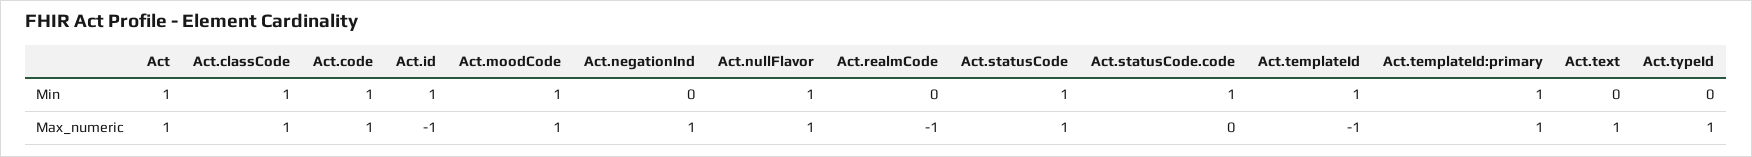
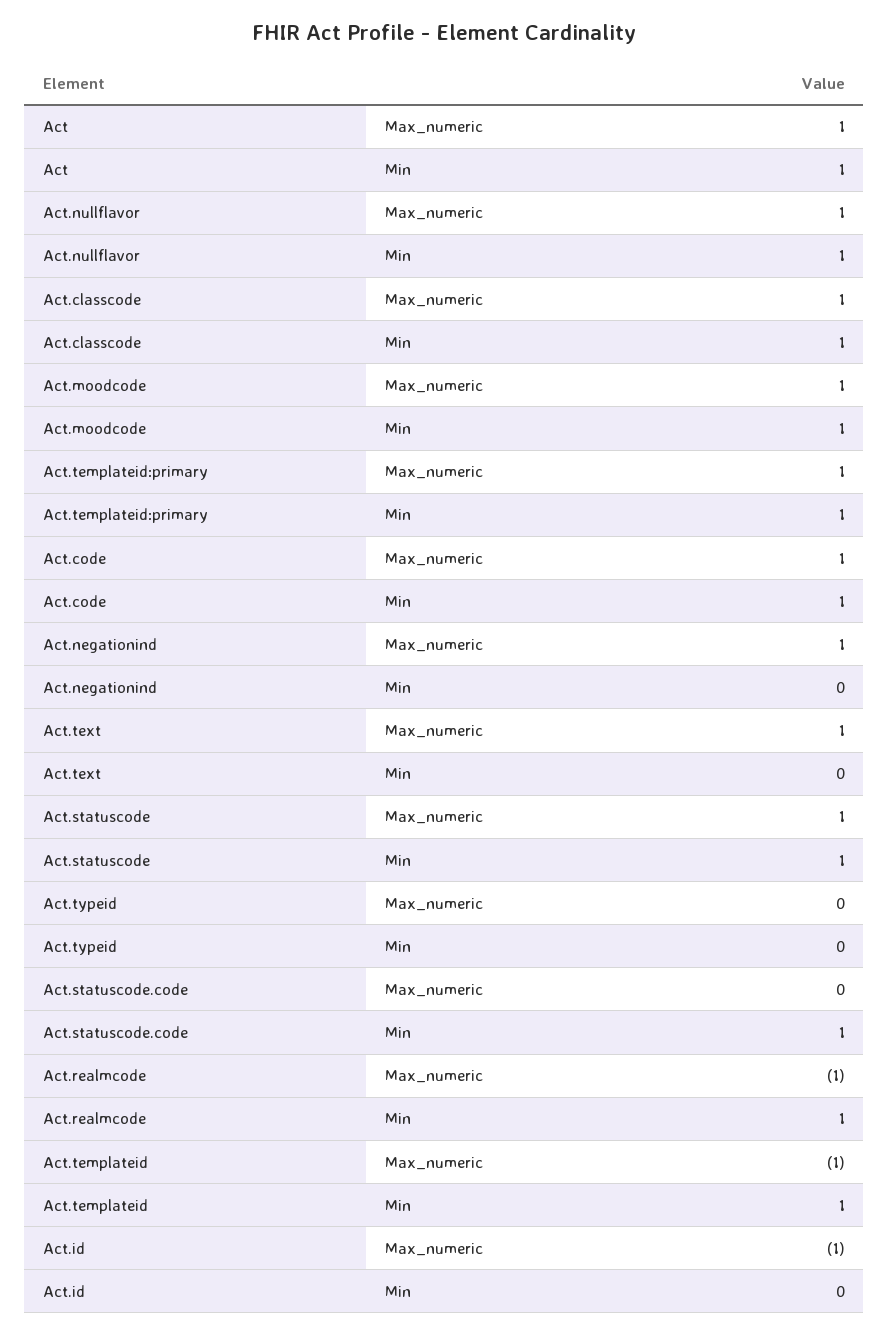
Act.id, Min: 1 -> 0
Act.realmCode, Min: 0 -> 1
Act.typeId, Max_numeric: 1 -> 0

